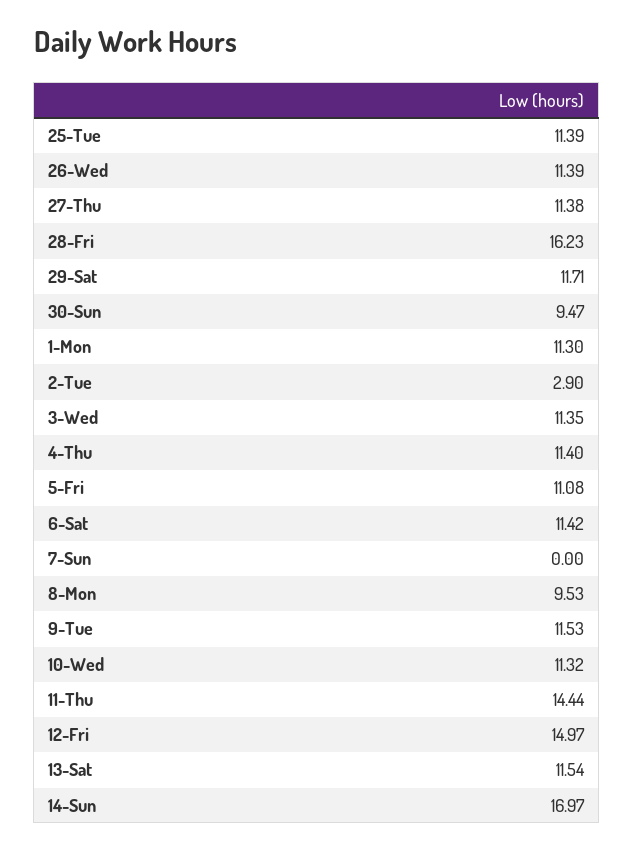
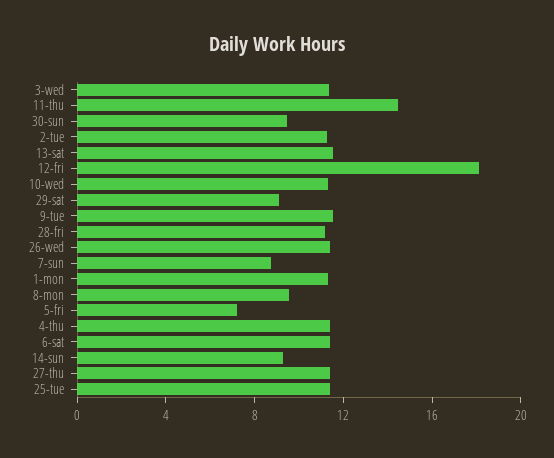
28-Fri: 16.23 -> 11
29-Sat: 11.71 -> 9
2-Tue: 2.9 -> 11
5-Fri: 11.08 -> 7
7-Sun: 0 -> 9
12-Fri: 14.97 -> 18
14-Sun: 16.97 -> 9

